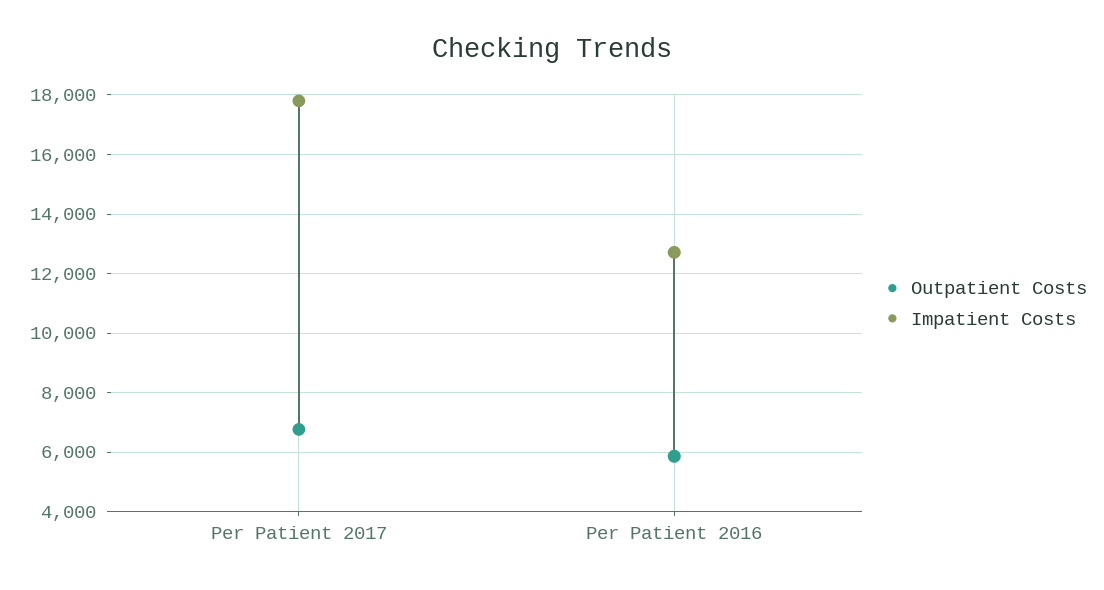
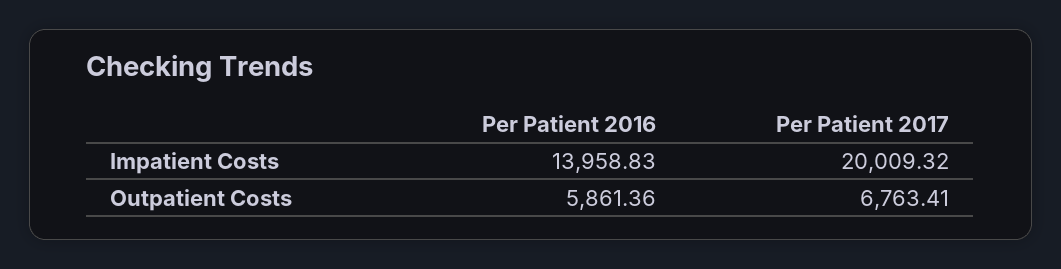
Impatient Costs, Per Patient 2017: 17750 -> 20009.32
Impatient Costs, Per Patient 2016: 12750 -> 13958.83

